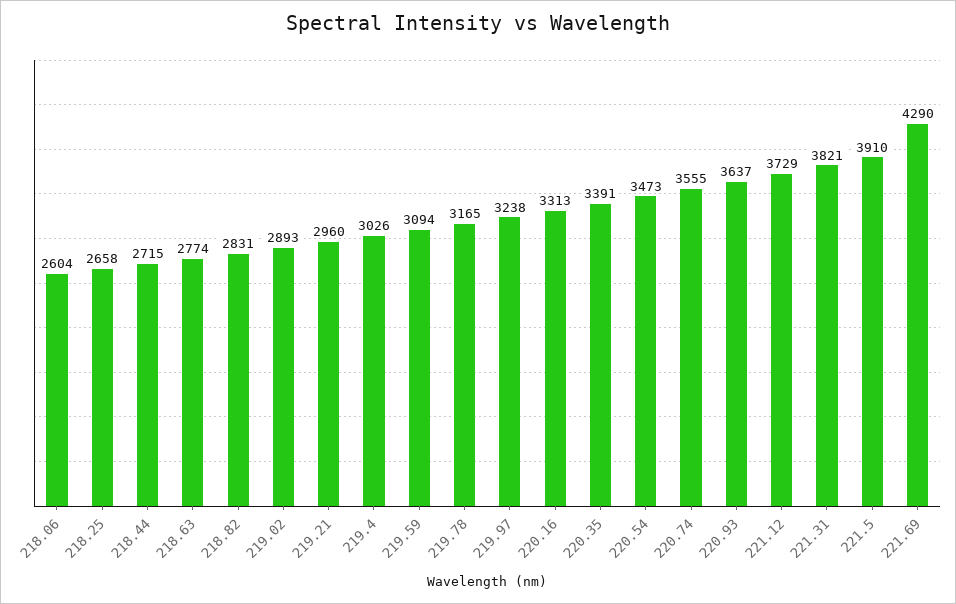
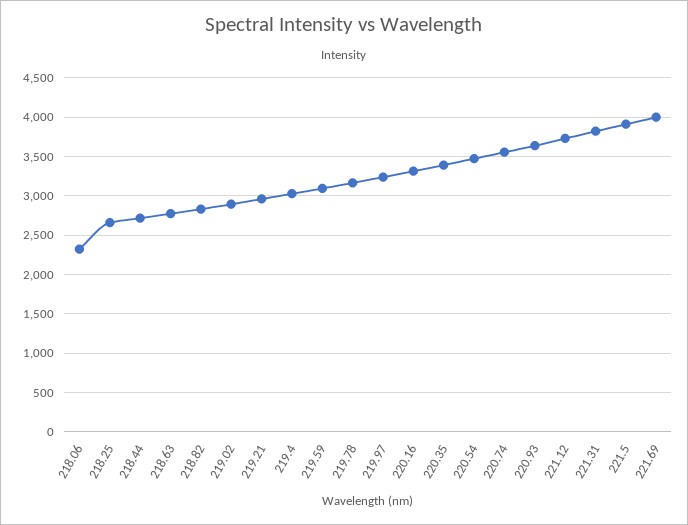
218.06: 2604 -> 2300
221.69: 4290 -> 4000

